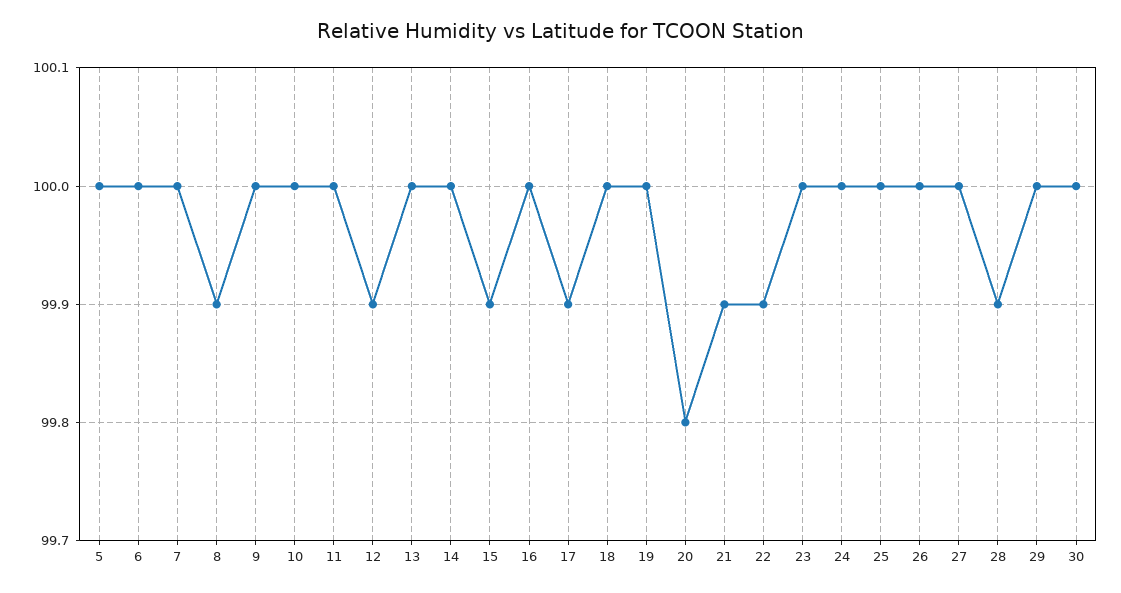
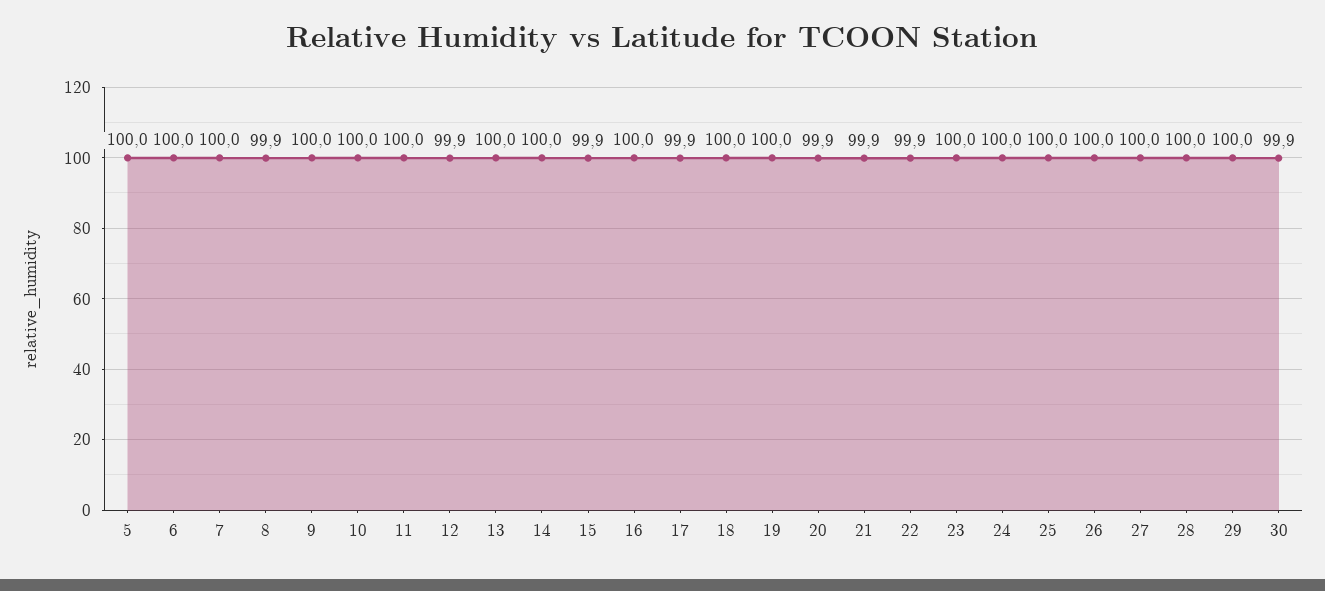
20: 99.8 -> 99.9
28: 99.9 -> 100
30: 100 -> 99.9

